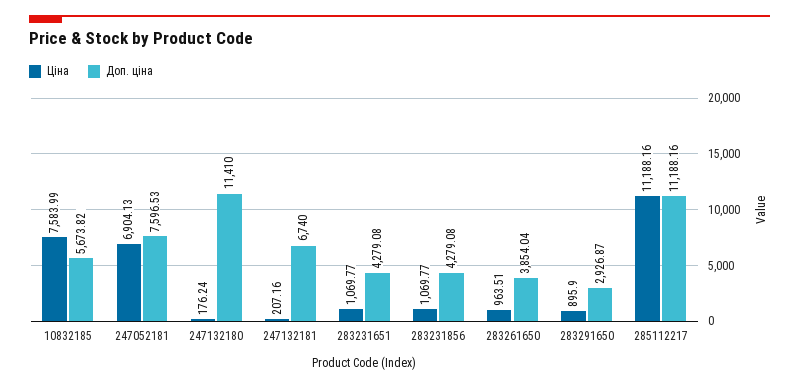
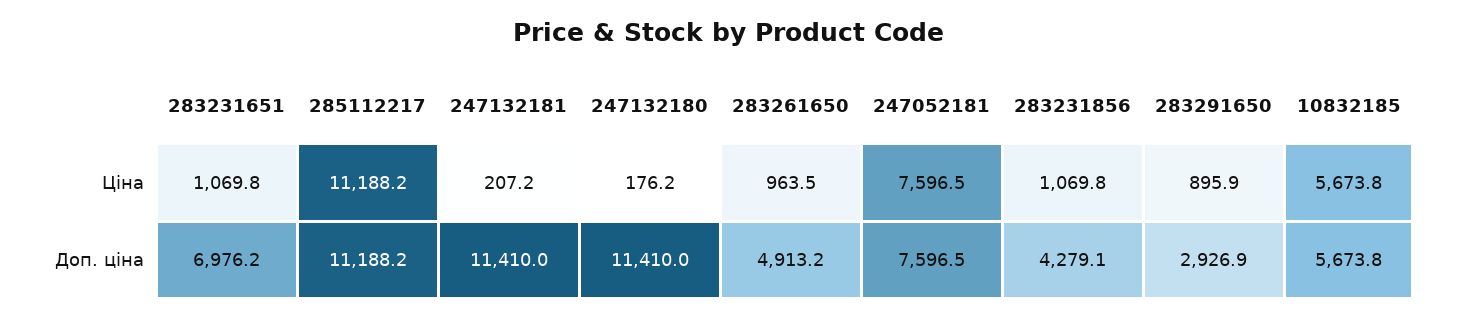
Ціна, 10832185: 7583.99 -> 5673.8
Ціна, 247052181: 6904.13 -> 7596.5
Доп. ціна, 247132181: 6740 -> 11410
Доп. ціна, 283231651: 4279.08 -> 6976.2
Доп. ціна, 283261650: 3854.04 -> 4913.2

